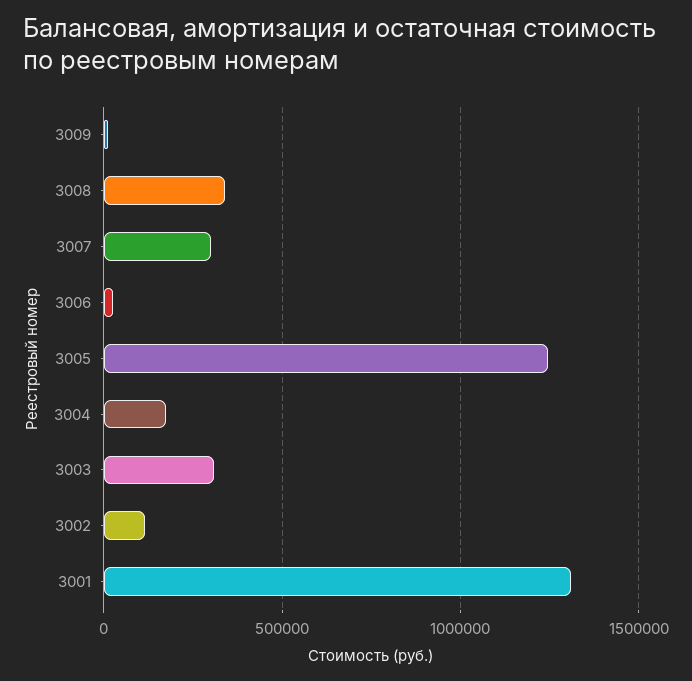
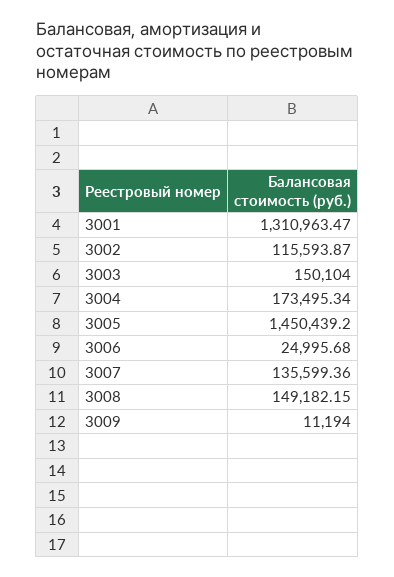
3008: 350000 -> 149182.15
3007: 300000 -> 135599.36
3005: 1250000 -> 1450439.2
3003: 300000 -> 150104

